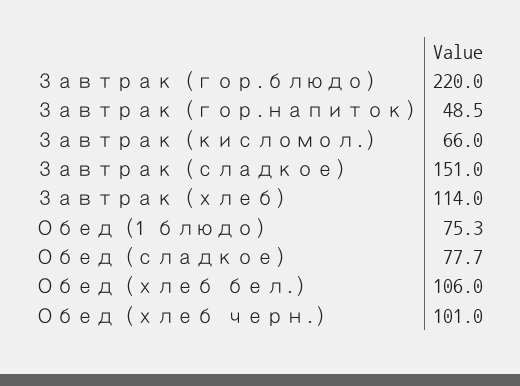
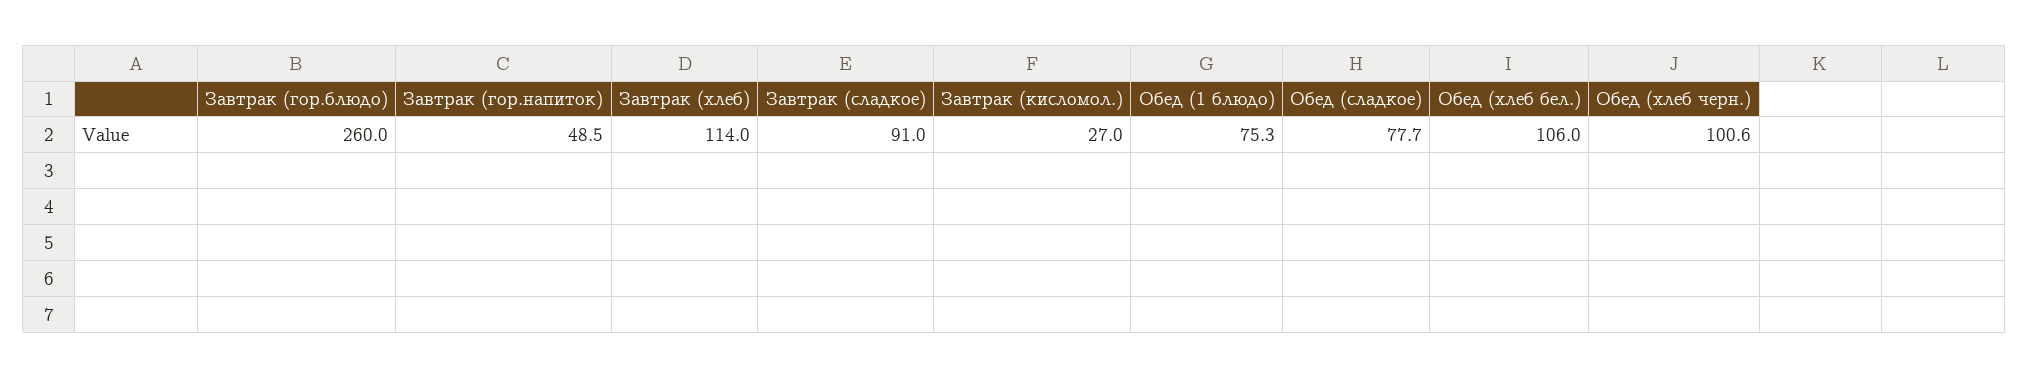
Завтрак (гор.блюдо): 220 -> 260
Завтрак (кисломол.): 66 -> 27
Завтрак (сладкое): 151 -> 91
Обед (хлеб черн.): 101 -> 100.6

